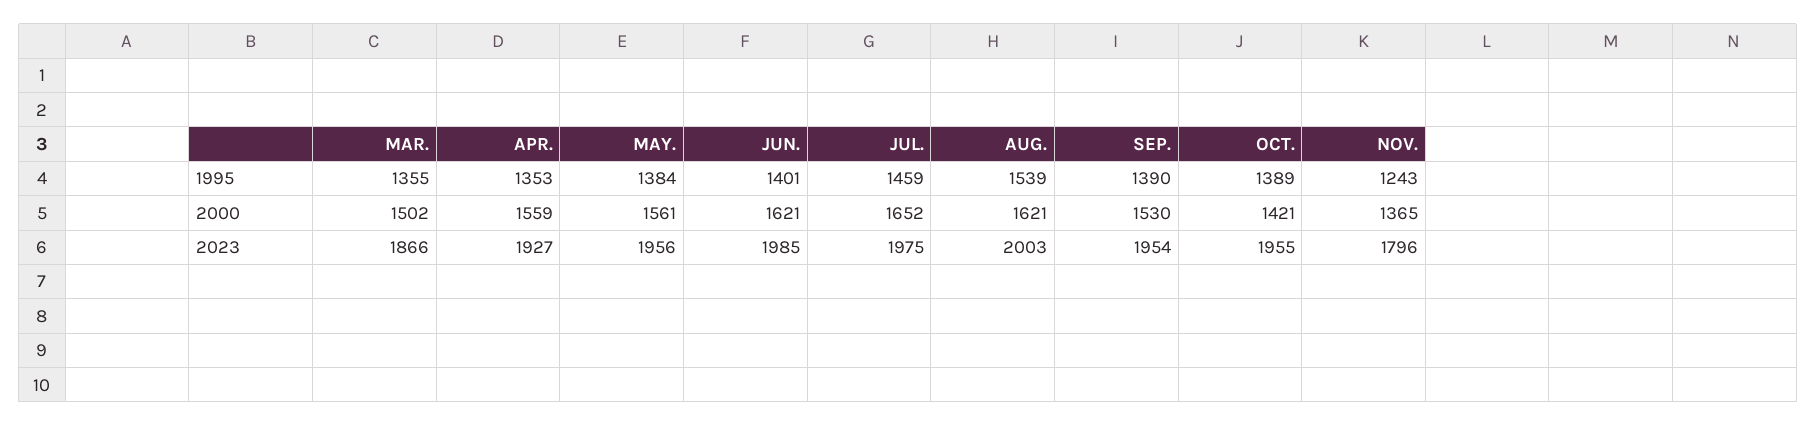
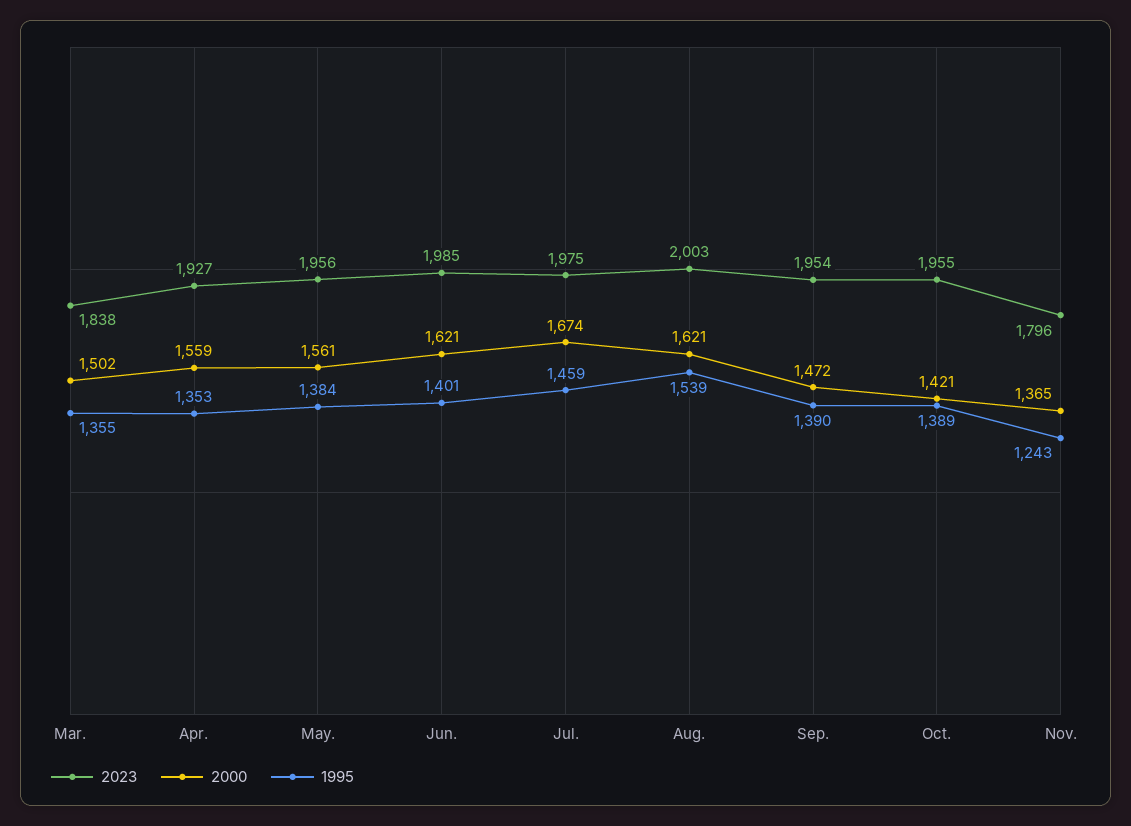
2000, JUL.: 1652 -> 1674
2000, SEP.: 1530 -> 1472
2023, MAR.: 1866 -> 1838

